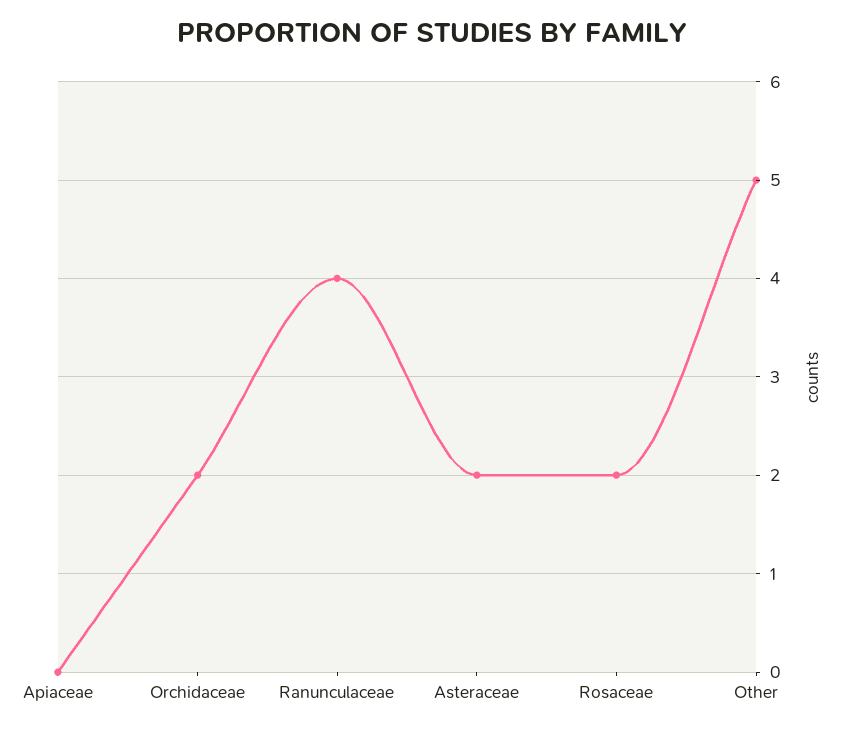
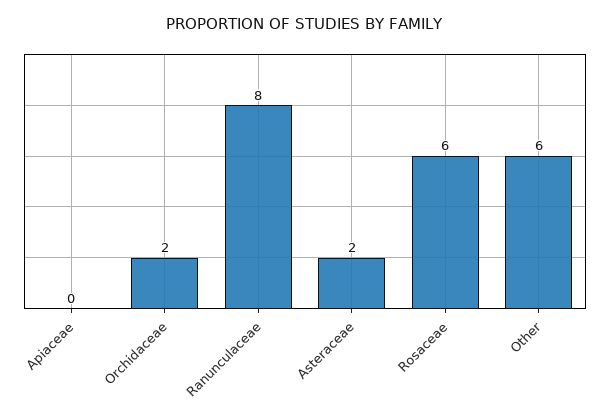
Ranunculaceae: 4 -> 8
Rosaceae: 2 -> 6
Other: 5 -> 6

